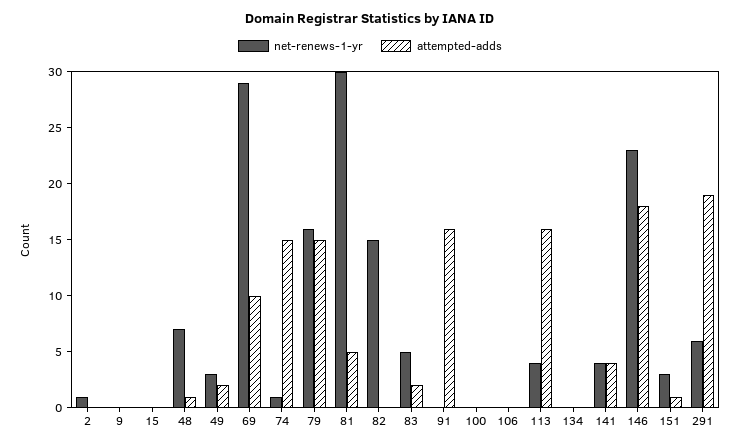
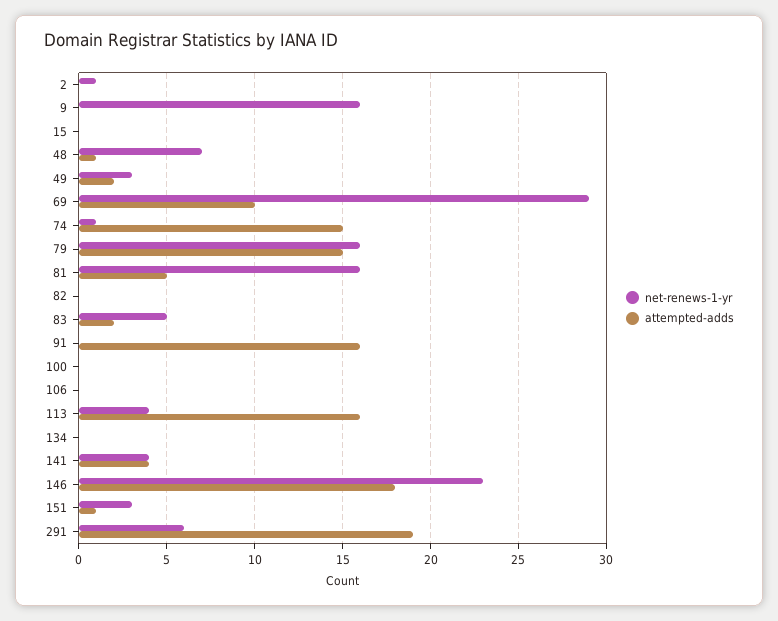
net-renews-1-yr, 9: 0 -> 16
net-renews-1-yr, 81: 30 -> 16
net-renews-1-yr, 82: 15 -> 0

